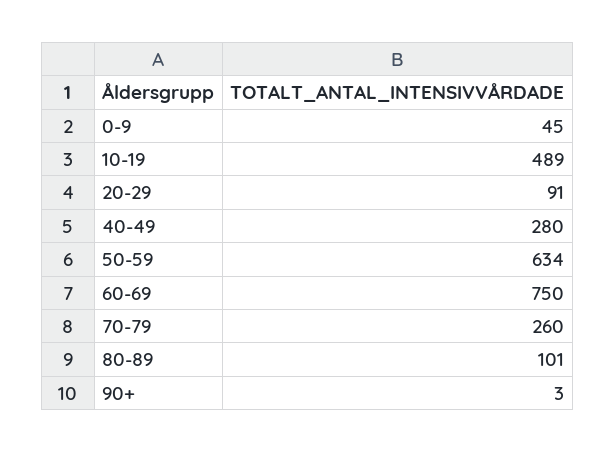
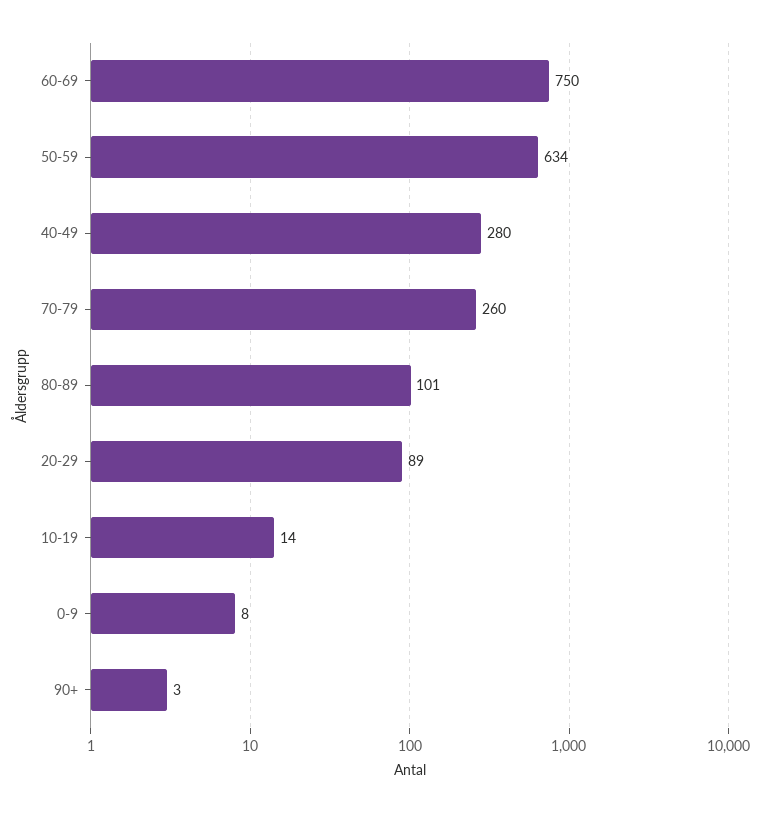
0-9: 45 -> 8
10-19: 489 -> 14
20-29: 91 -> 89

